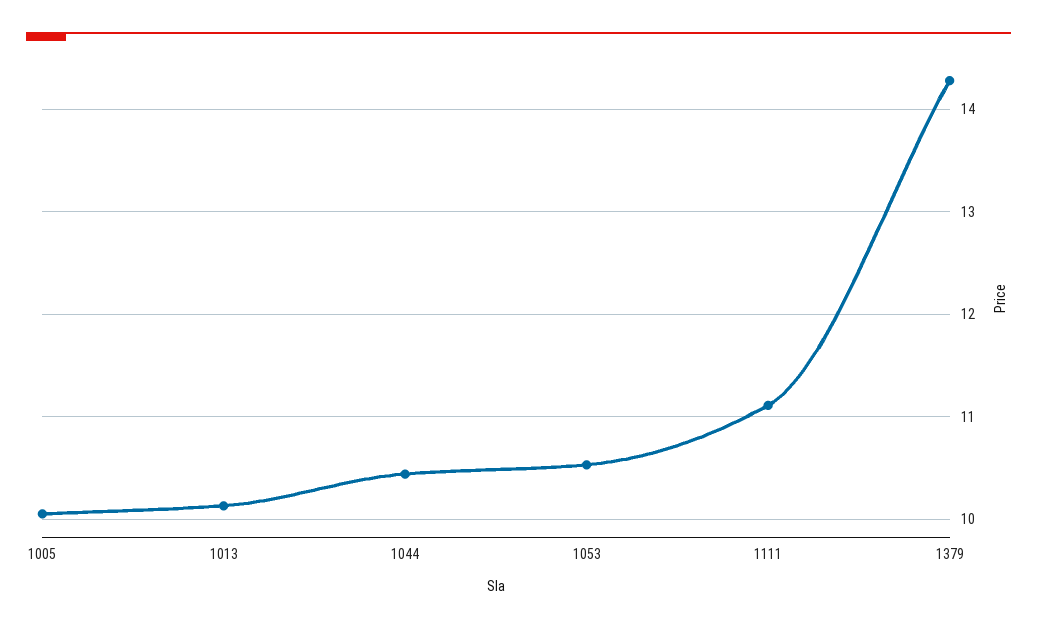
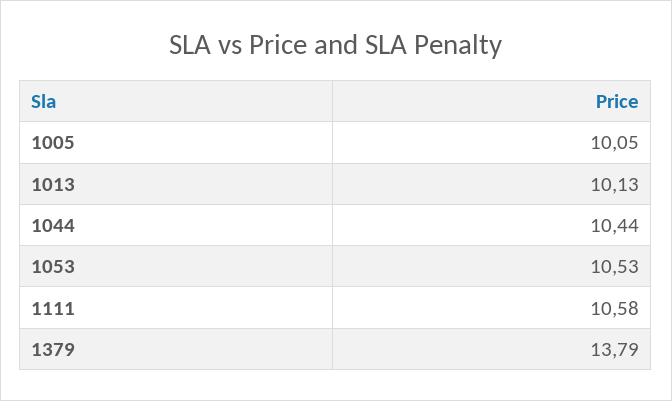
1111: 11.1 -> 10.58
1379: 14.3 -> 13.79

